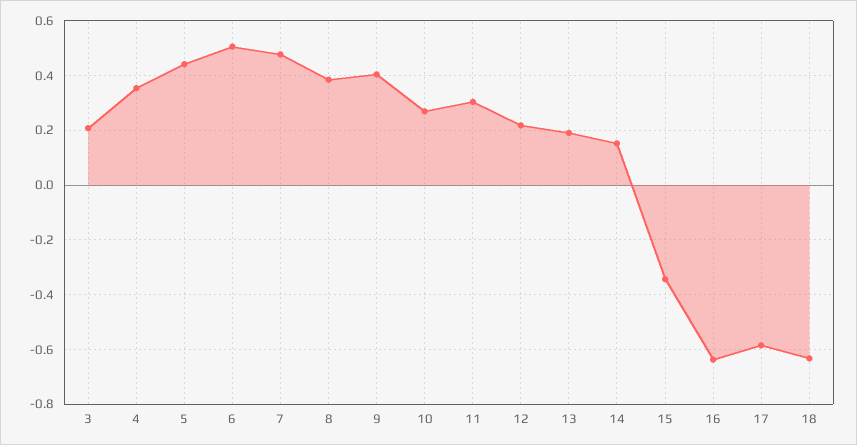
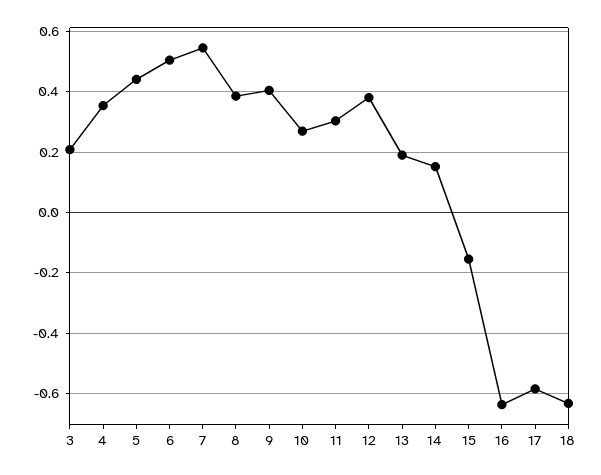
7: 0.475 -> 0.54
12: 0.225 -> 0.38
15: -0.35 -> -0.16

